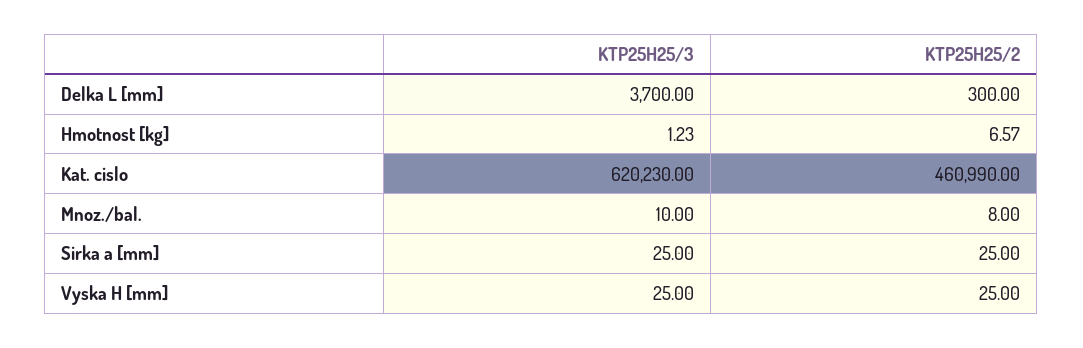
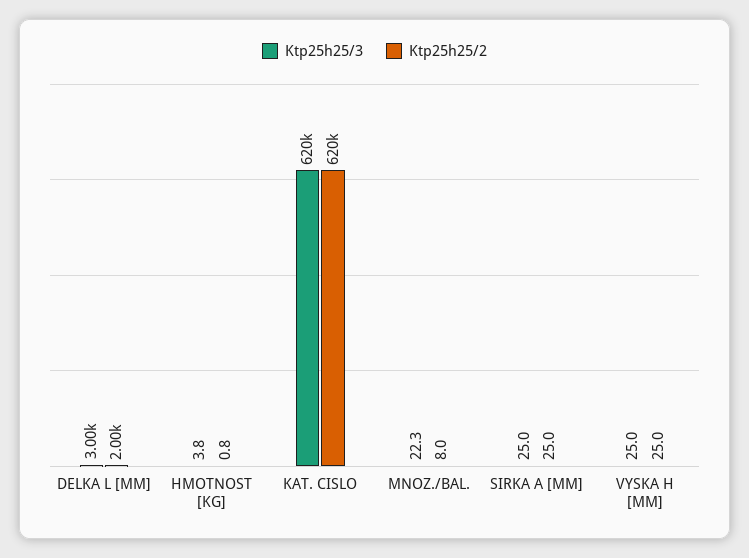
KTP25H25/3, Delka L [mm]: 3700 -> 3000
KTP25H25/2, Delka L [mm]: 300 -> 2000
KTP25H25/3, Hmotnost [kg]: 1.23 -> 3.8
KTP25H25/2, Hmotnost [kg]: 6.57 -> 0.8
KTP25H25/2, Kat. cislo: 460990 -> 620000
KTP25H25/3, Mnoz./bal.: 10 -> 22.3

